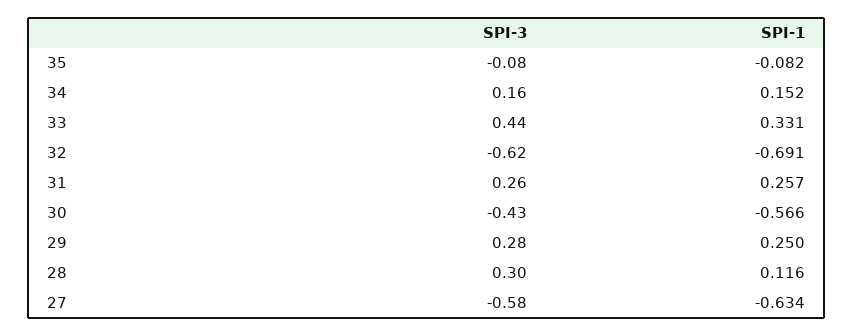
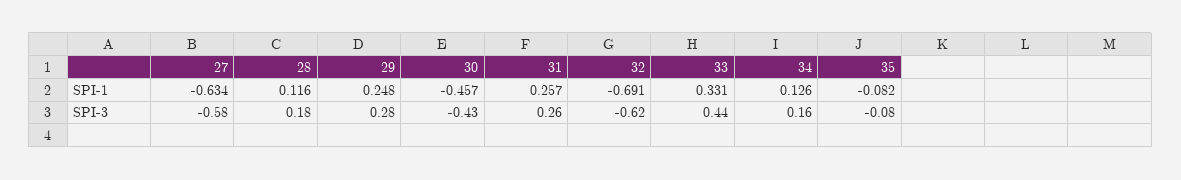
SPI-1, 34: 0.152 -> 0.126
SPI-1, 30: -0.566 -> -0.457
SPI-1, 29: 0.25 -> 0.248
SPI-3, 28: 0.3 -> 0.18

